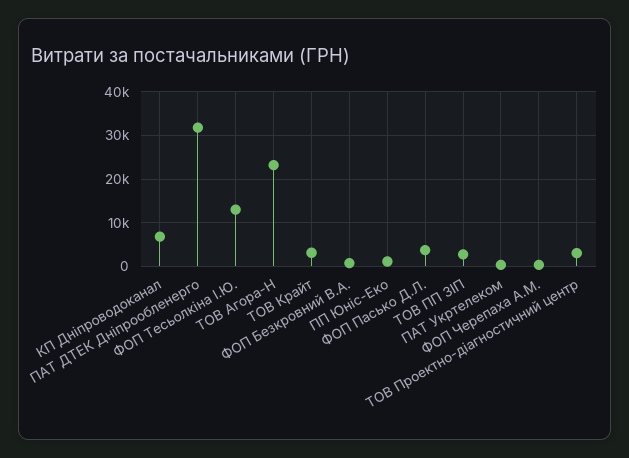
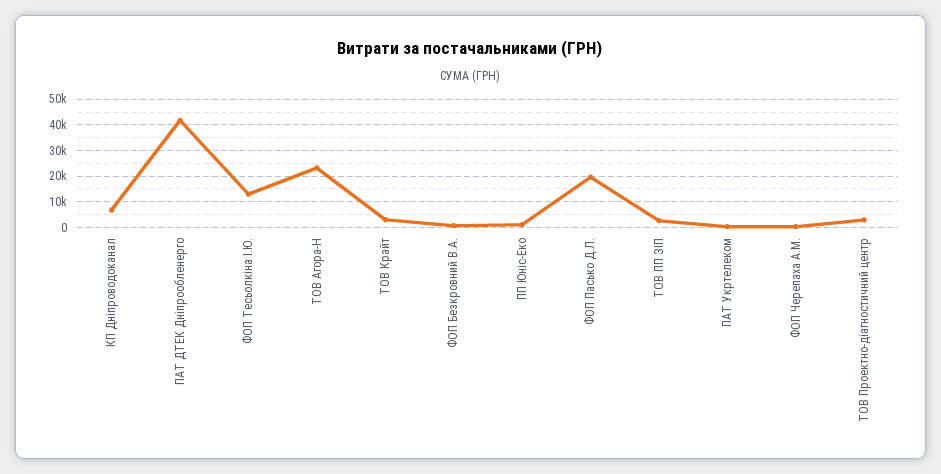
ПАТ ДТЕК Дніпрообленерго: 32000 -> 42500
ФОП Пасько Д.Л.: 4000 -> 20000

